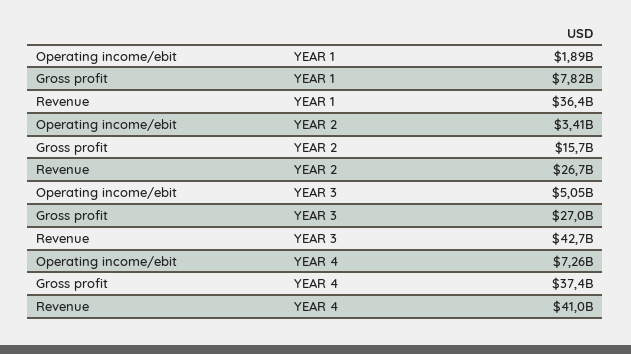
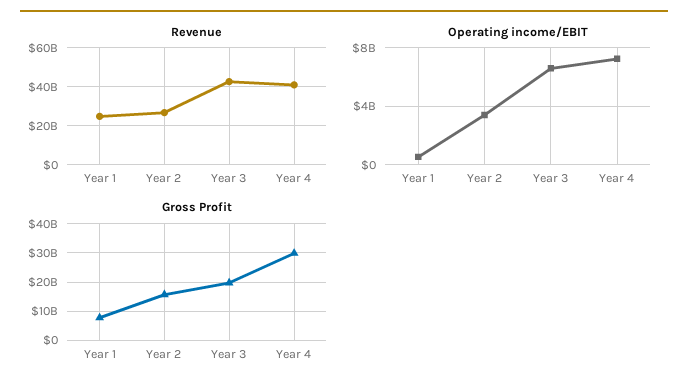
Operating income/ebit, YEAR 1: 1890000000 -> 500000000
Revenue, YEAR 1: 36400000000 -> 25000000000
Operating income/ebit, YEAR 3: 5050000000 -> 6500000000
Gross profit, YEAR 3: 27000000000 -> 20000000000
Gross profit, YEAR 4: 37400000000 -> 30000000000

